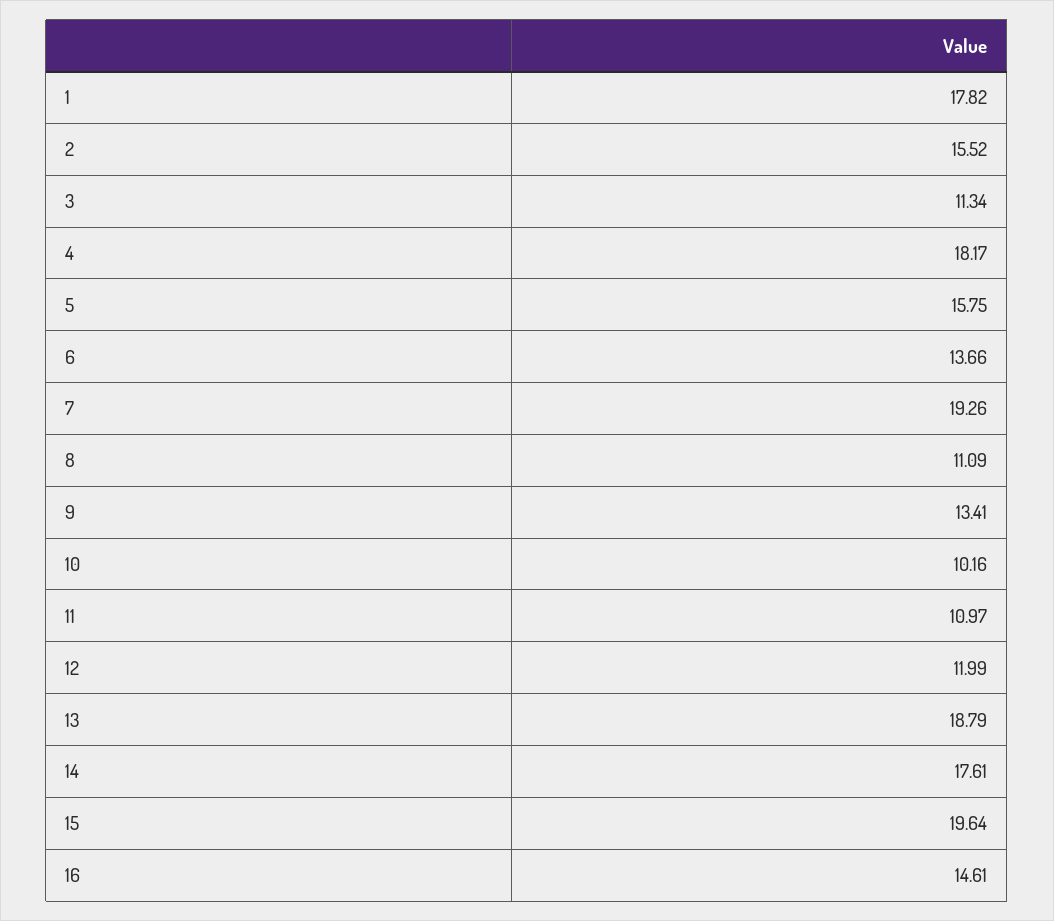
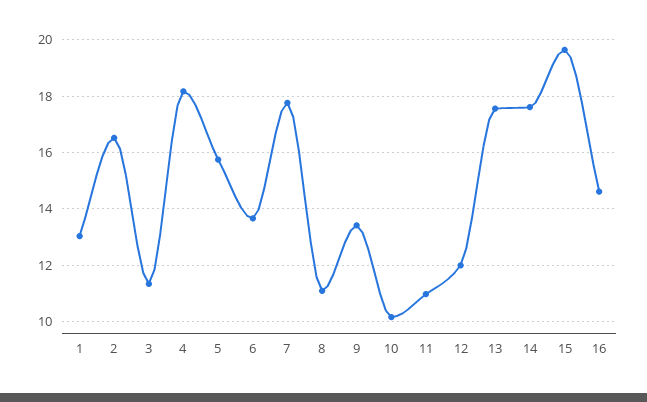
1: 17.82 -> 13
2: 15.52 -> 16.5
7: 19.26 -> 17.75
13: 18.79 -> 17.5

